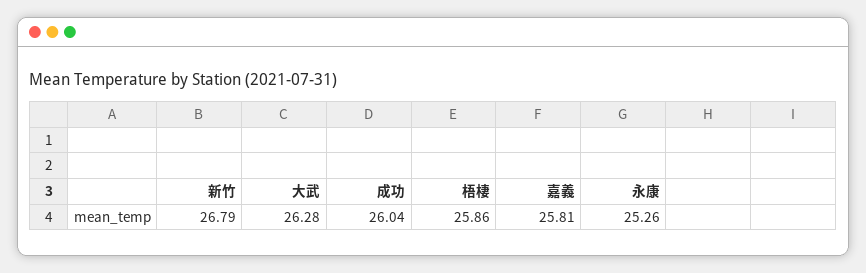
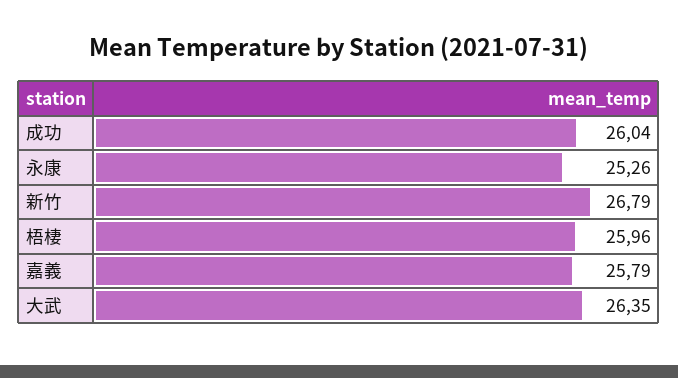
大武: 26.28 -> 26.35
梧棲: 25.86 -> 25.96
嘉義: 25.81 -> 25.79

